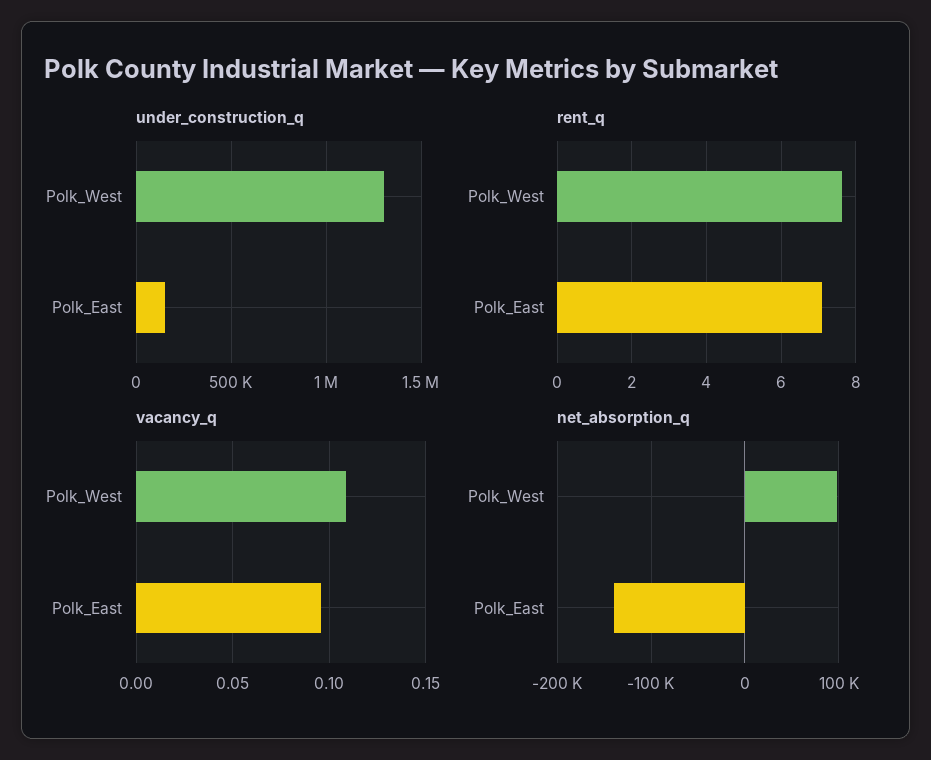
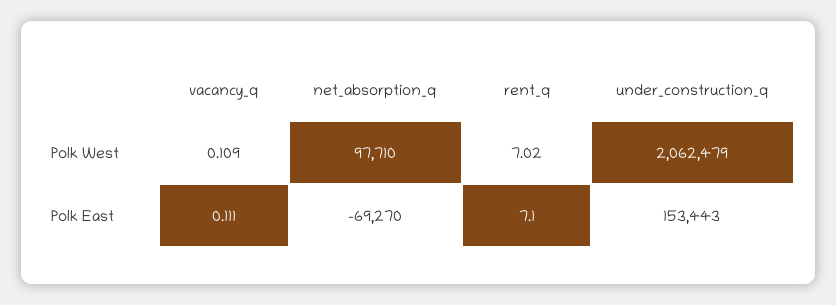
under_construction_q, Polk_West: 1300000 -> 2062479
rent_q, Polk_West: 7.6 -> 7.02
vacancy_q, Polk_East: 0.095 -> 0.111
net_absorption_q, Polk_East: -140000 -> -69270

